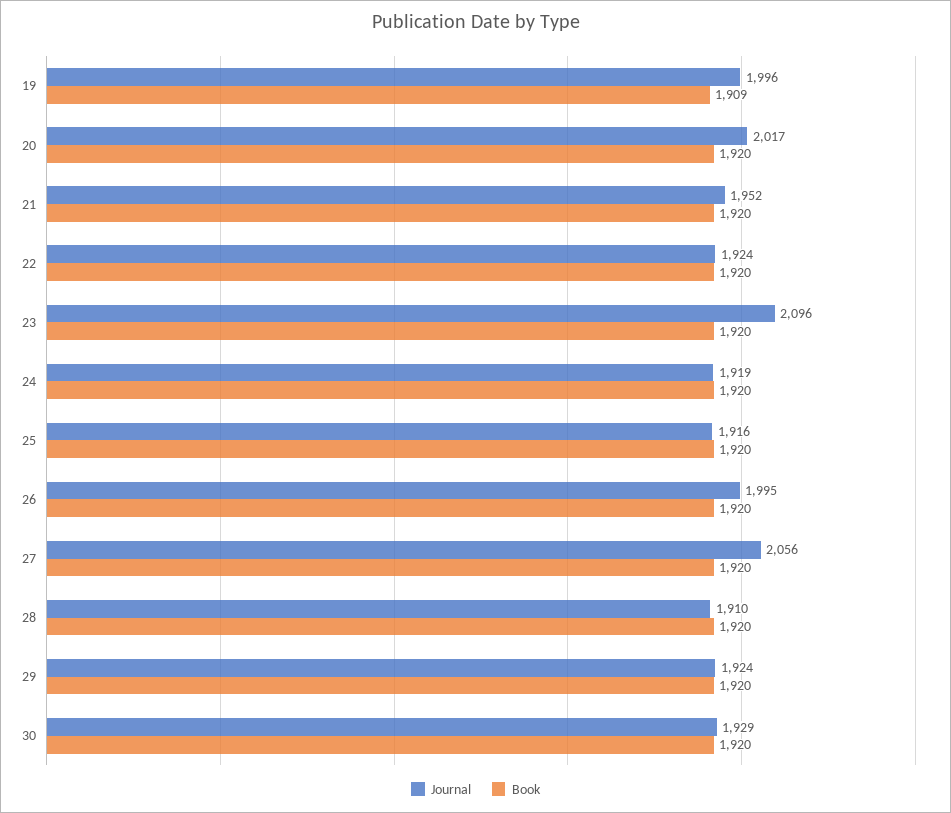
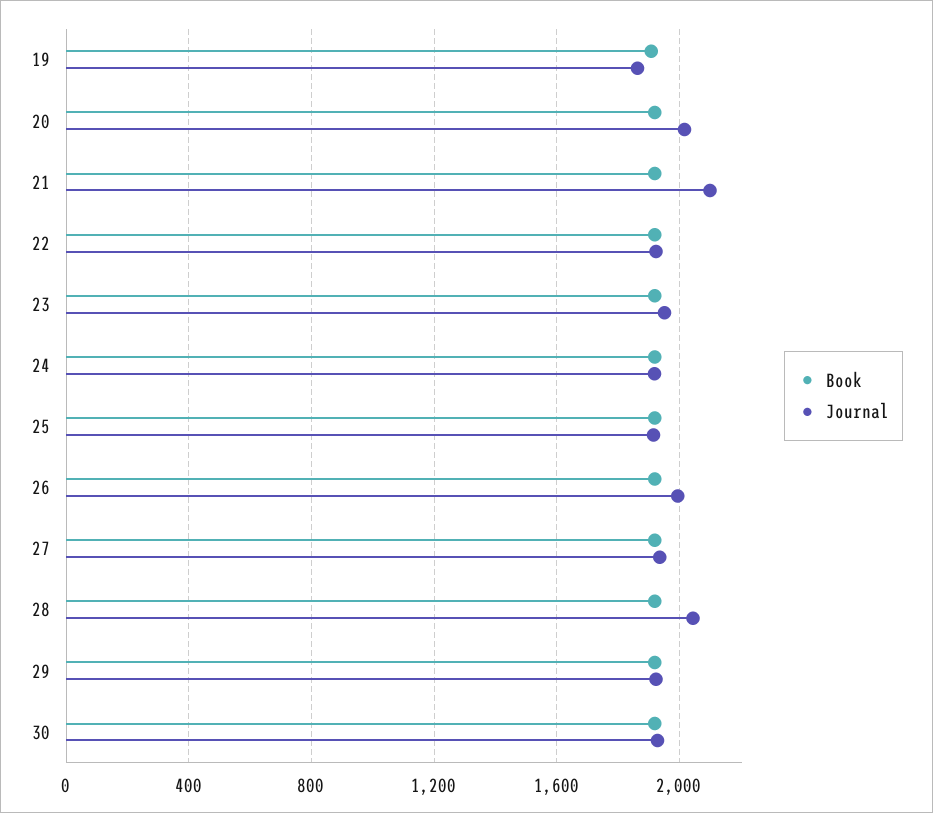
Journal, 19: 1996 -> 1850
Journal, 21: 1952 -> 2100
Journal, 23: 2096 -> 1950
Journal, 27: 2056 -> 1950
Journal, 28: 1910 -> 2050

